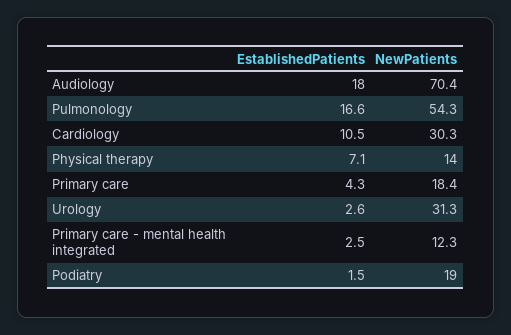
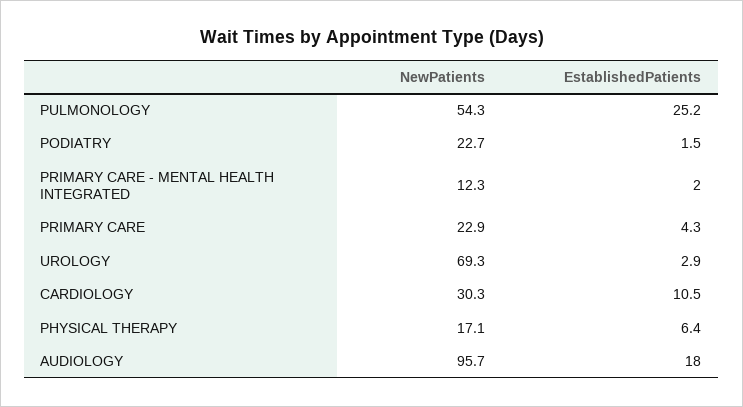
NewPatients, Audiology: 70.4 -> 95.7
EstablishedPatients, Pulmonology: 16.6 -> 25.2
EstablishedPatients, Physical therapy: 7.1 -> 6.4
NewPatients, Physical therapy: 14 -> 17.1
NewPatients, Primary care: 18.4 -> 22.9
EstablishedPatients, Urology: 2.6 -> 2.9
NewPatients, Urology: 31.3 -> 69.3
EstablishedPatients, Primary care - mental health integrated: 2.5 -> 2
NewPatients, Podiatry: 19 -> 22.7

